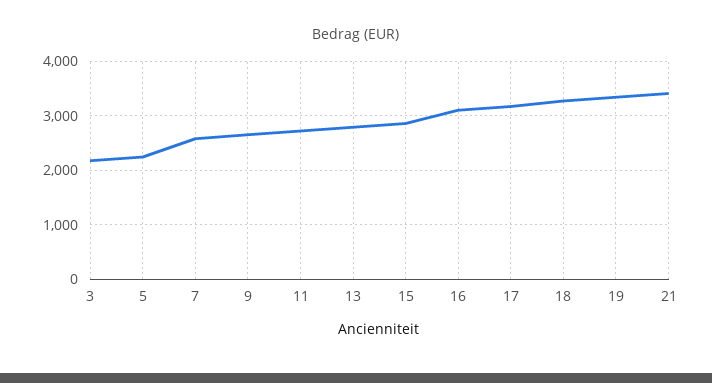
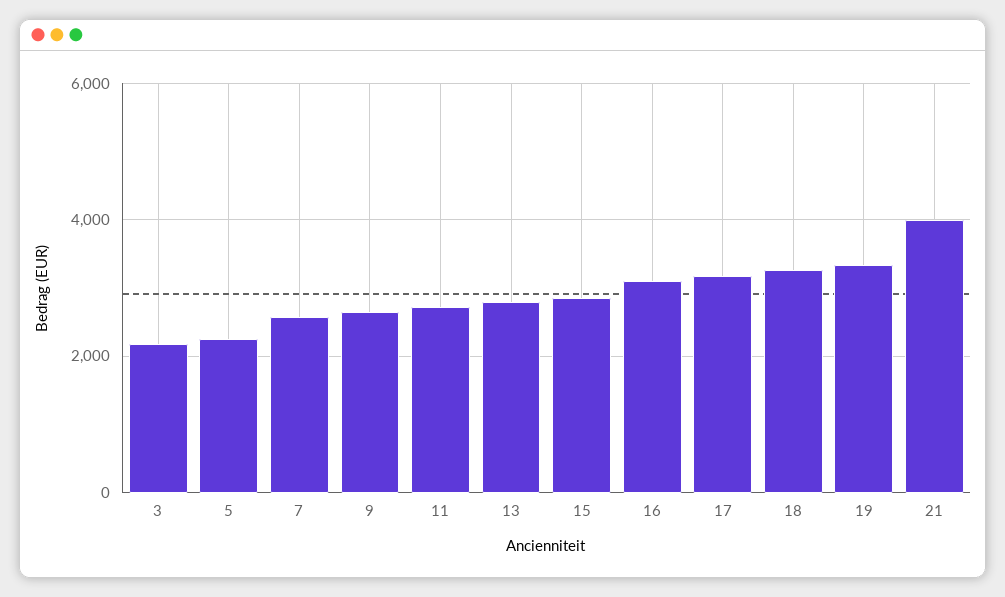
21: 3400 -> 4000

